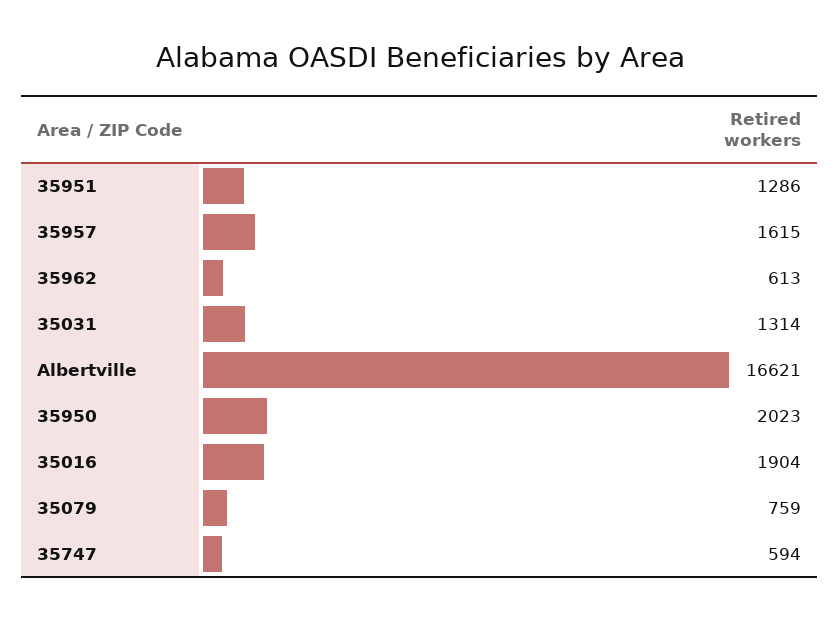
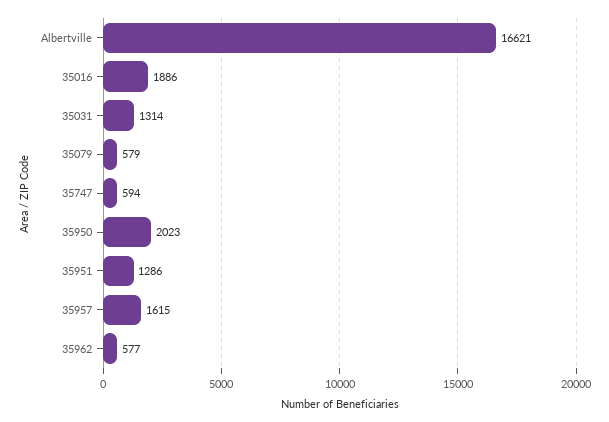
35962: 613 -> 577
35016: 1904 -> 1886
35079: 759 -> 579

